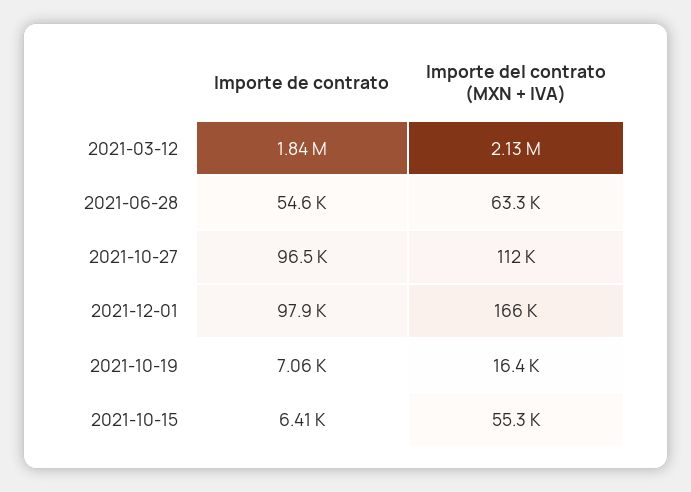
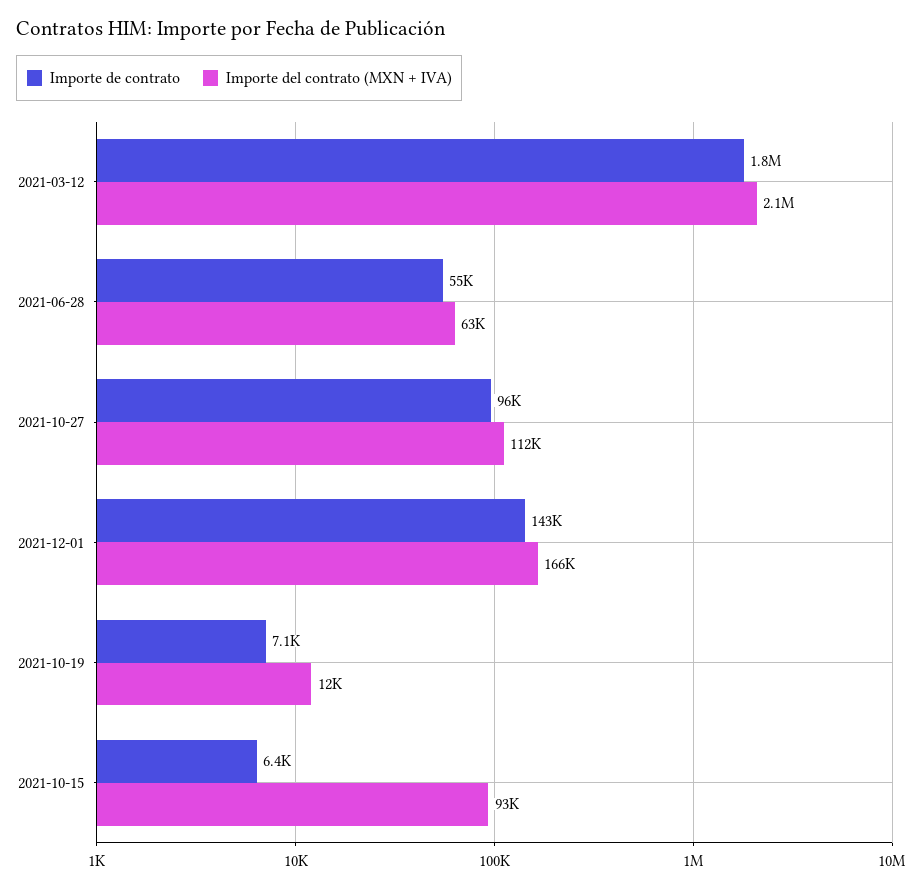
Importe de contrato, 2021-12-01: 97900 -> 143000
Importe del contrato (MXN + IVA), 2021-10-19: 16400 -> 12000
Importe del contrato (MXN + IVA), 2021-10-15: 55300 -> 93000

